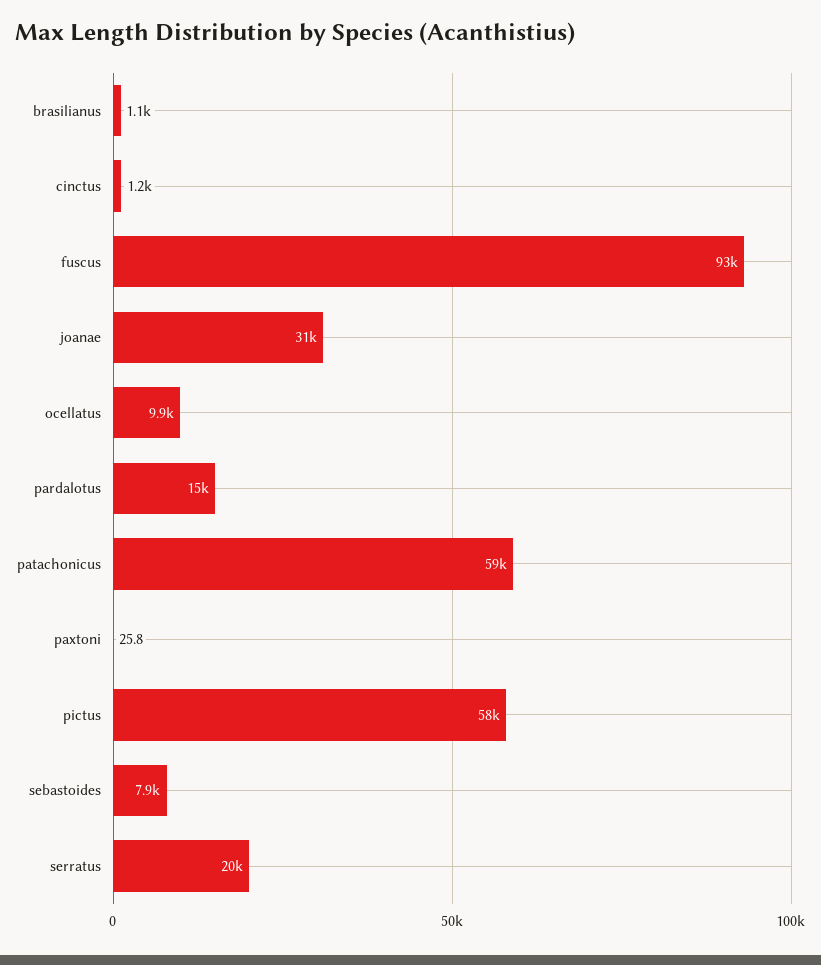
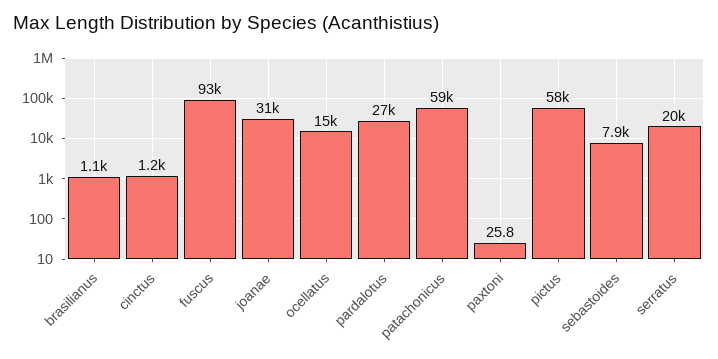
ocellatus: 9900 -> 15000
pardalotus: 15000 -> 27000

